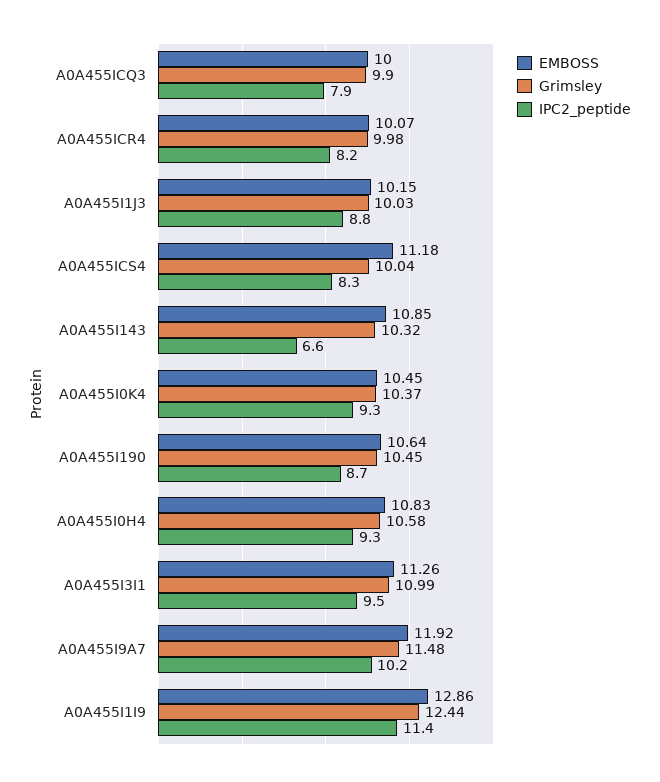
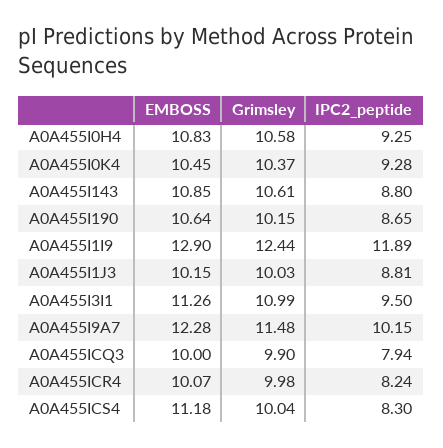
Grimsley, A0A455I143: 10.32 -> 10.61
IPC2_peptide, A0A455I143: 6.6 -> 8.8
Grimsley, A0A455I190: 10.45 -> 10.15
EMBOSS, A0A455I9A7: 11.92 -> 12.28
EMBOSS, A0A455I1I9: 12.86 -> 12.9
IPC2_peptide, A0A455I1I9: 11.4 -> 11.89

